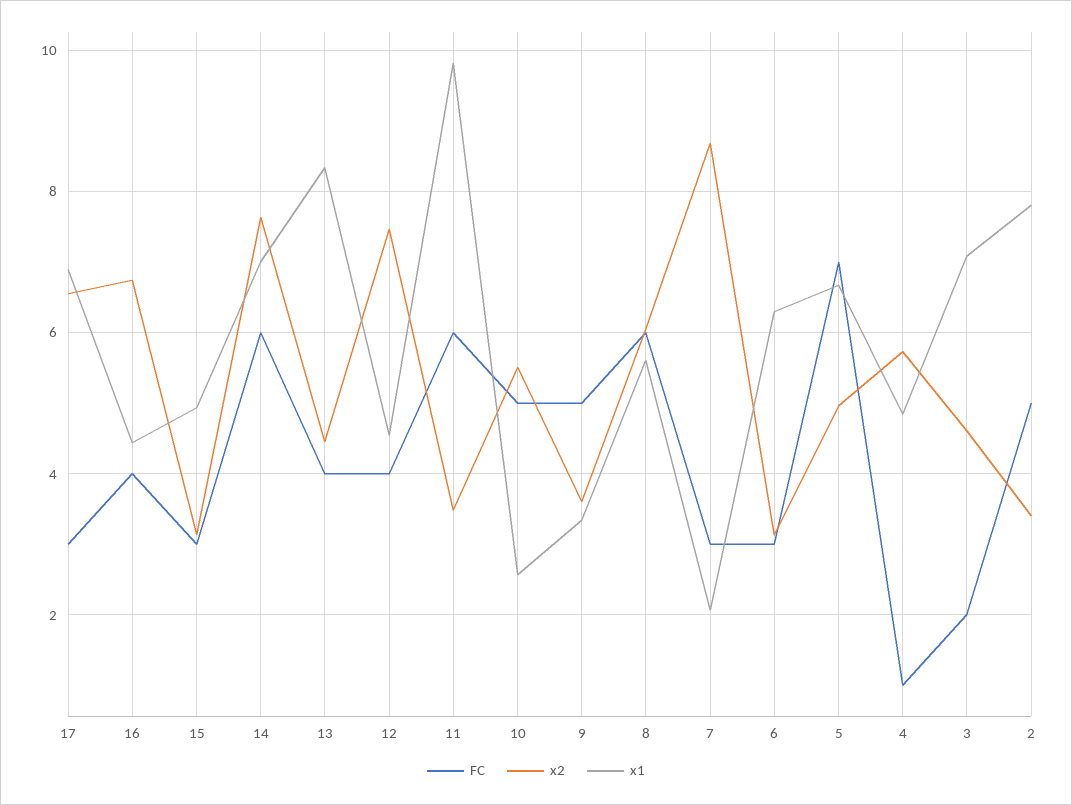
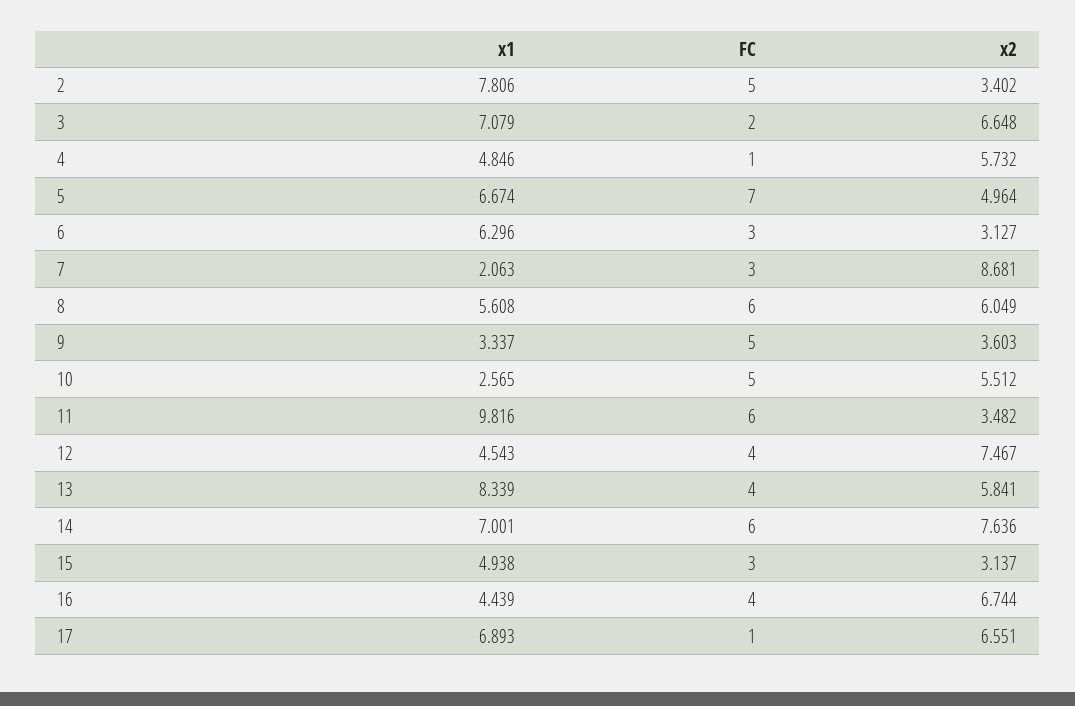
FC, 17: 3 -> 1
x2, 13: 4.4 -> 5.841
x2, 3: 4.6 -> 6.648

